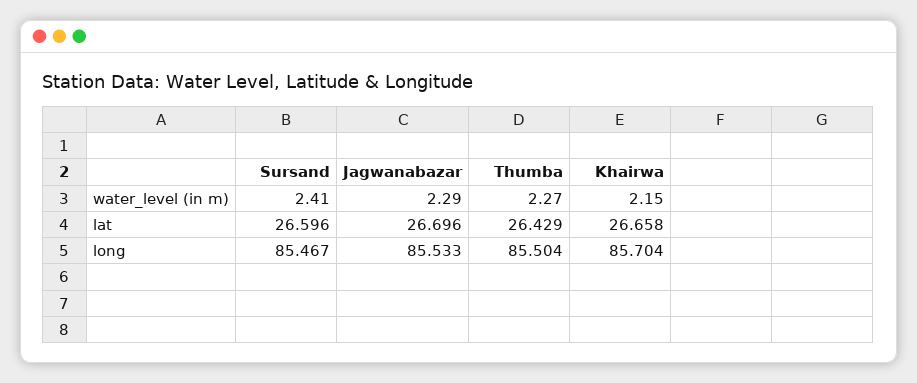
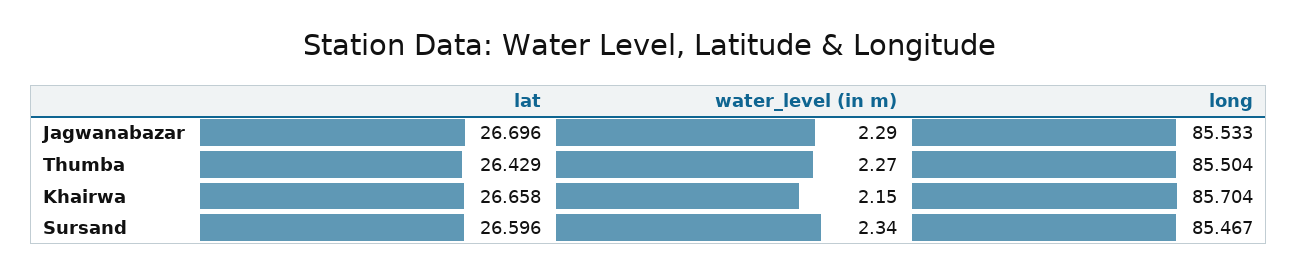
Sursand, water_level (in m): 2.41 -> 2.34

